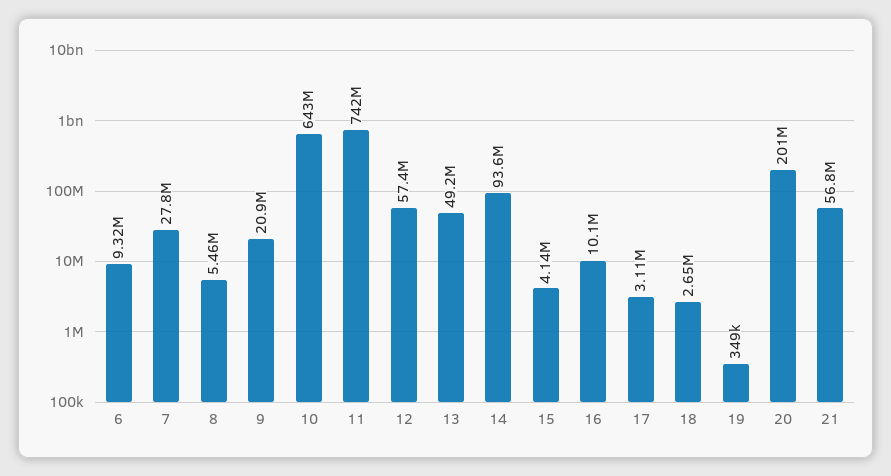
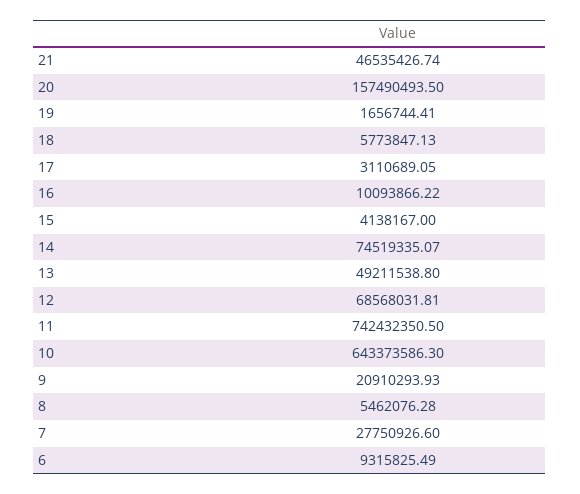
12: 57400000 -> 68568031.81
14: 93600000 -> 74519335.07
18: 2650000 -> 5773847.13
19: 349000 -> 1656744.41
20: 201000000 -> 157490493.5
21: 56800000 -> 46535426.74

